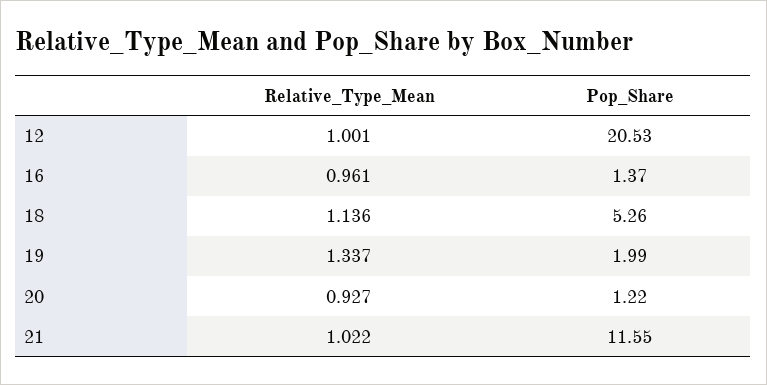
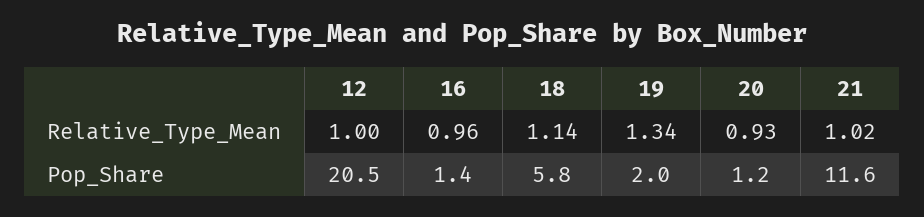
Pop_Share, 18: 5.26 -> 5.8

